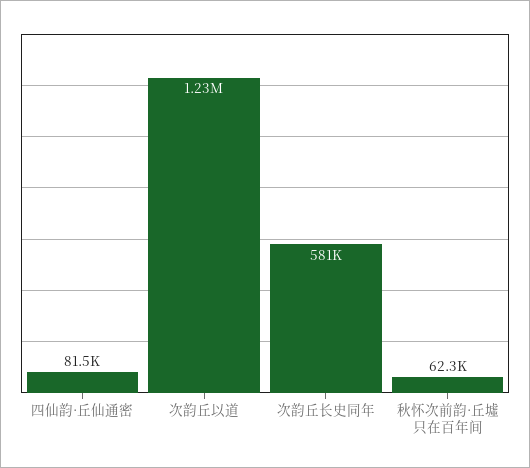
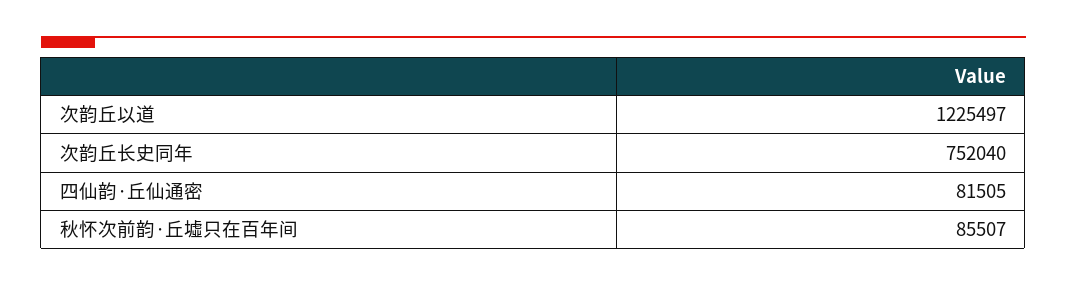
次韵丘长史同年: 581000 -> 752040
秋怀次前韵·丘墟只在百年间: 62300 -> 85507

